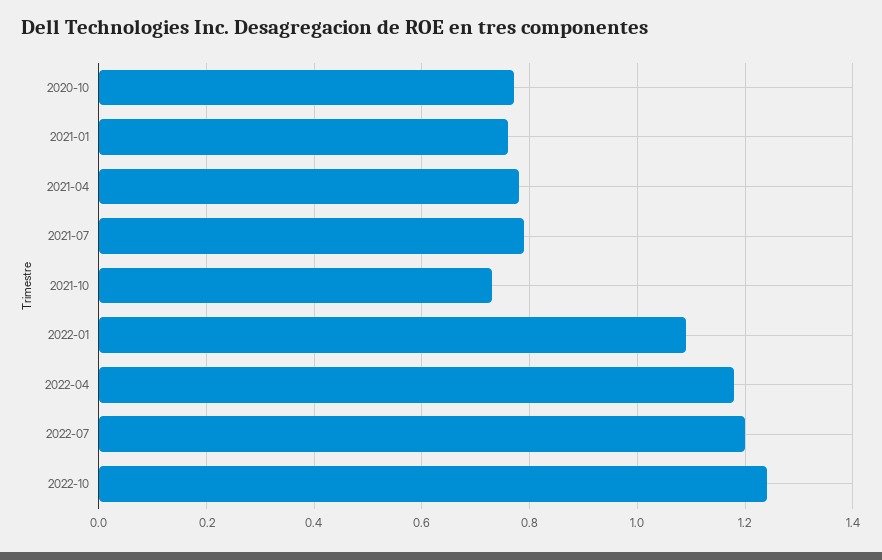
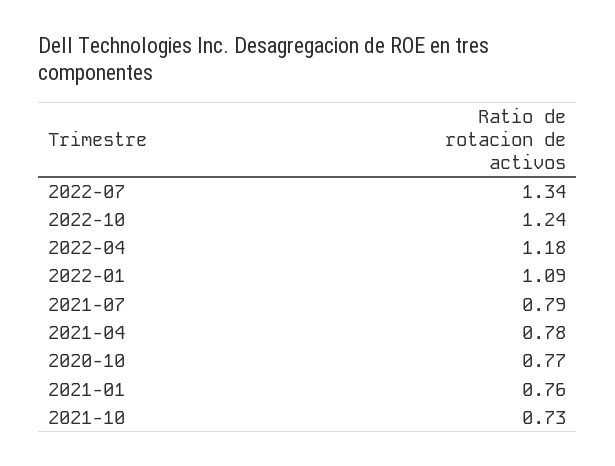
2022-07: 1.2 -> 1.34

